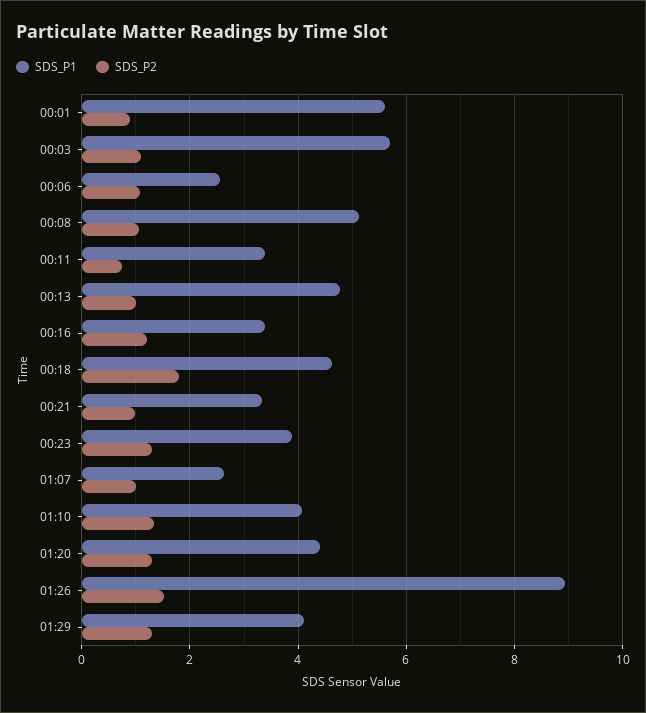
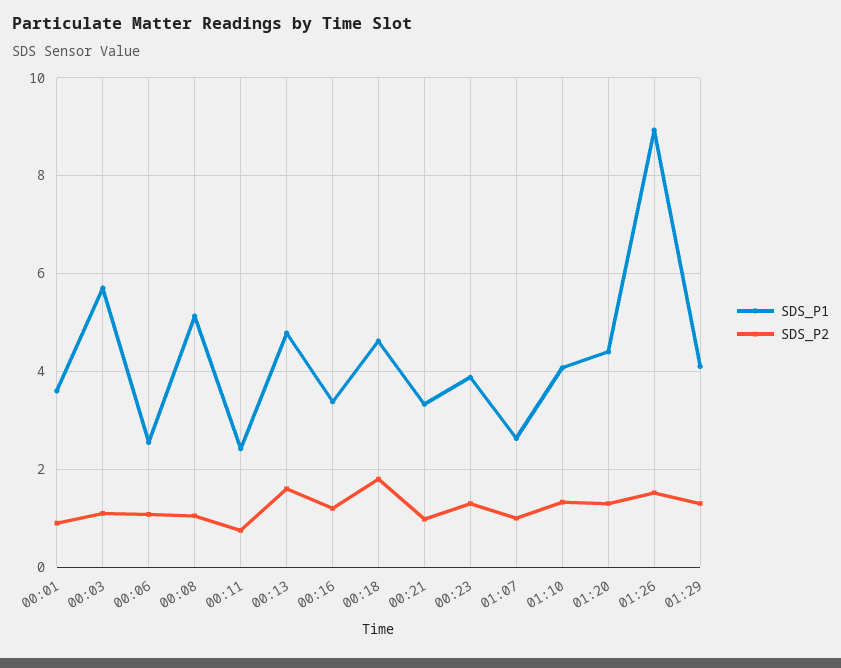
SDS_P1, 00:01: 5.6 -> 3.6
SDS_P1, 00:11: 3.4 -> 2.4
SDS_P2, 00:13: 1 -> 1.6

